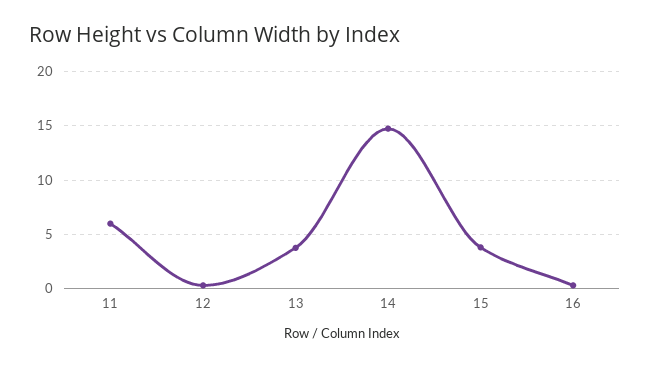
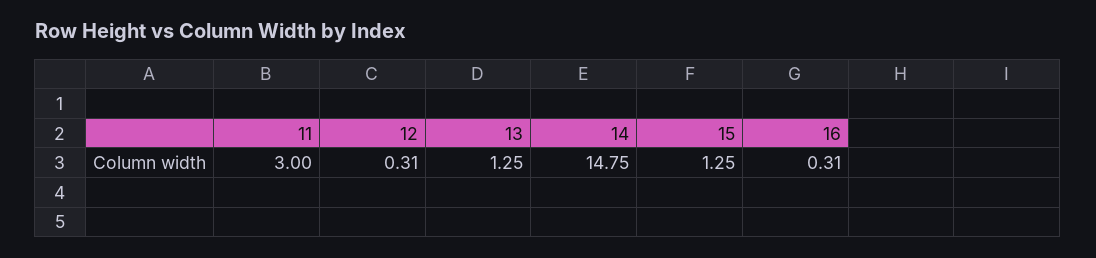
11: 6 -> 3
13: 4 -> 1.25
15: 4 -> 1.25

